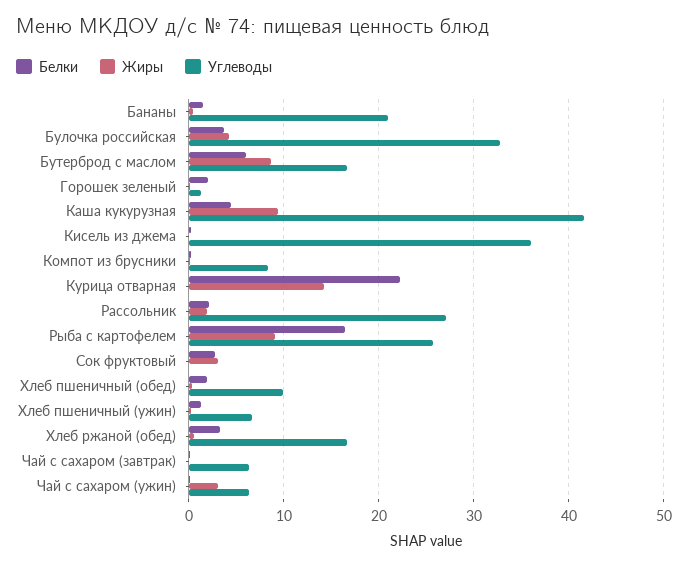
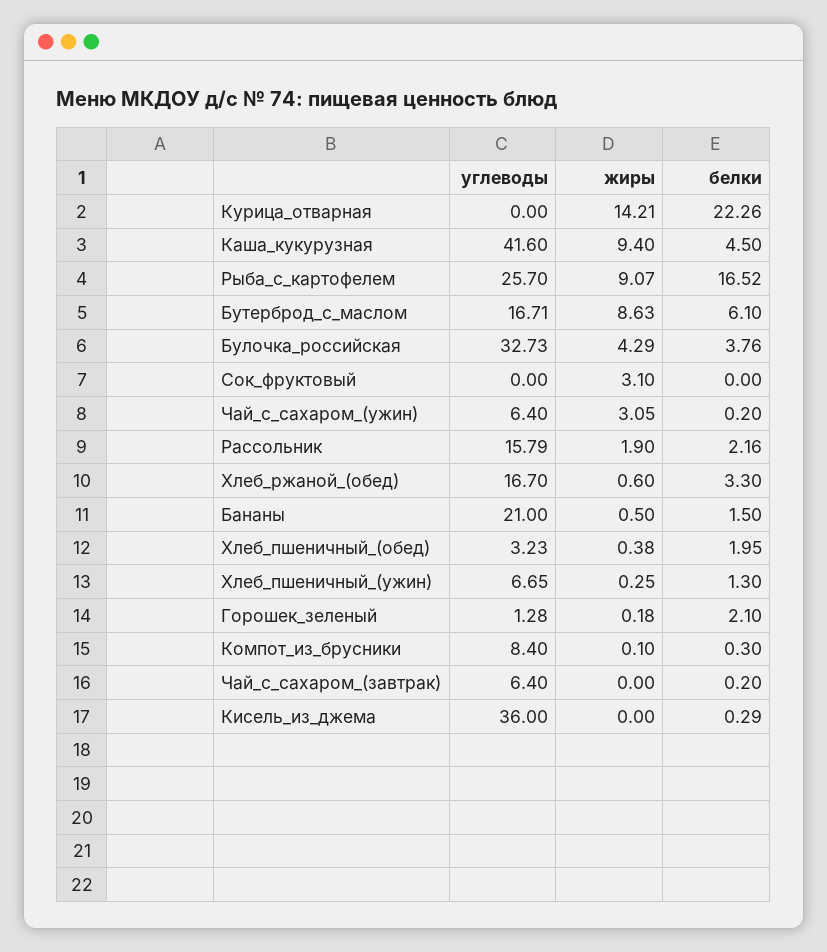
Углеводы, Рассольник: 27 -> 15.79
Белки, Сок фруктовый: 3 -> 0
Углеводы, Хлеб пшеничный (обед): 10 -> 3.23

